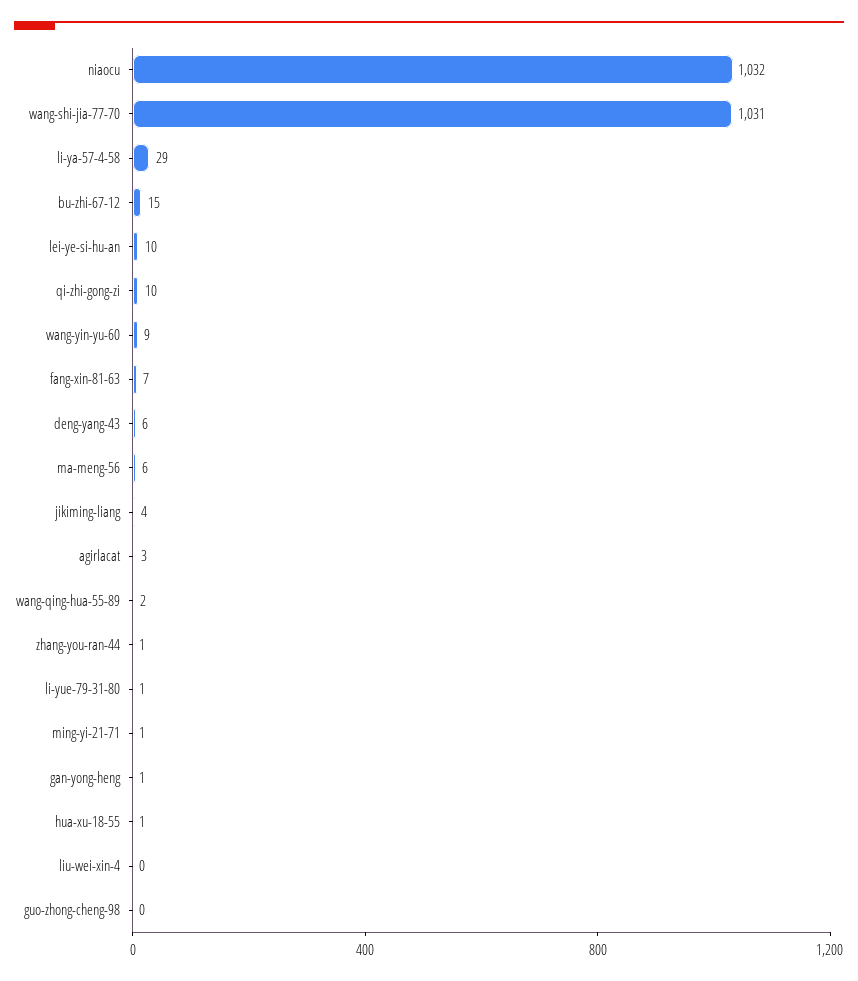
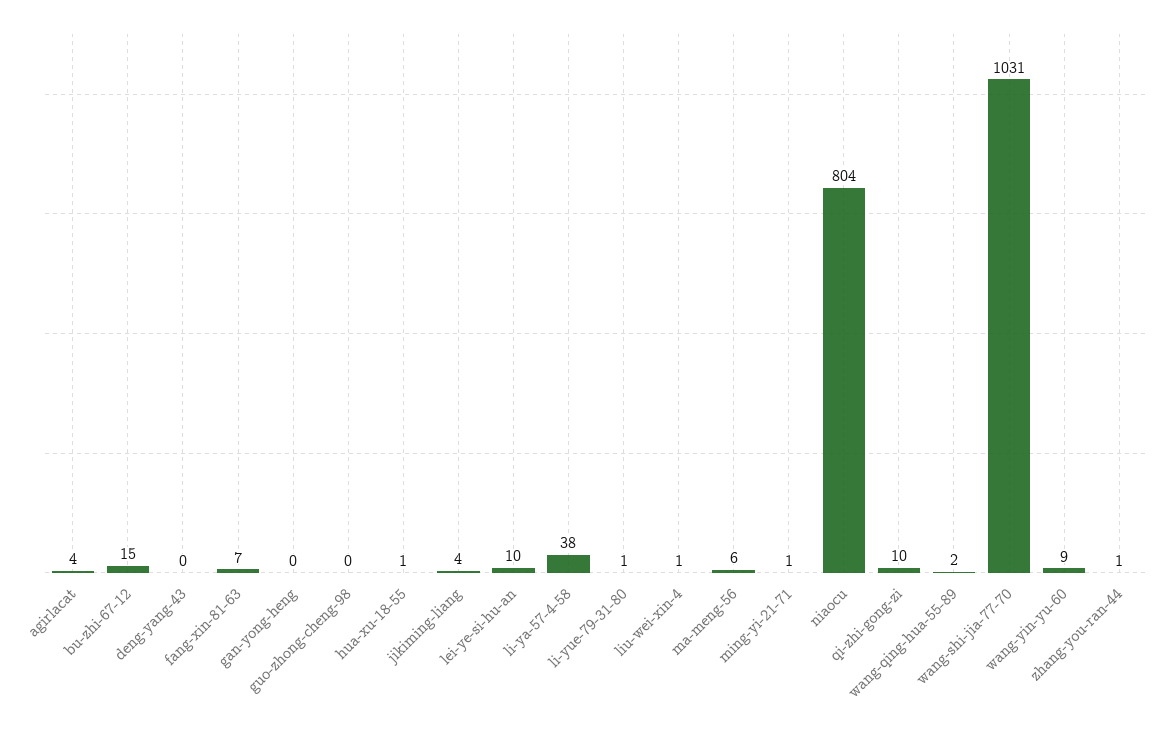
niaocu: 1032 -> 804
li-ya-57-4-58: 29 -> 38
deng-yang-43: 6 -> 0
agirlacat: 3 -> 4
gan-yong-heng: 1 -> 0
liu-wei-xin-4: 0 -> 1

